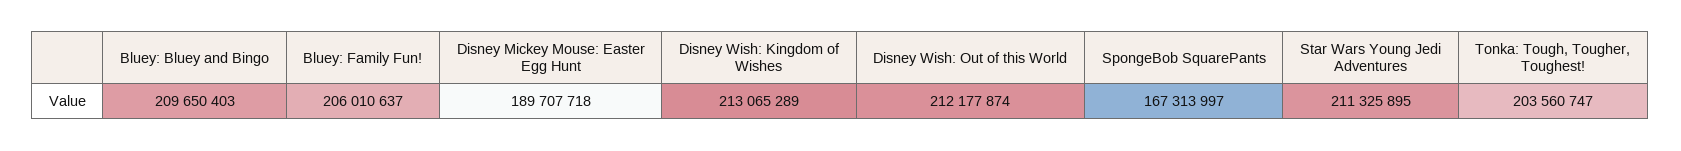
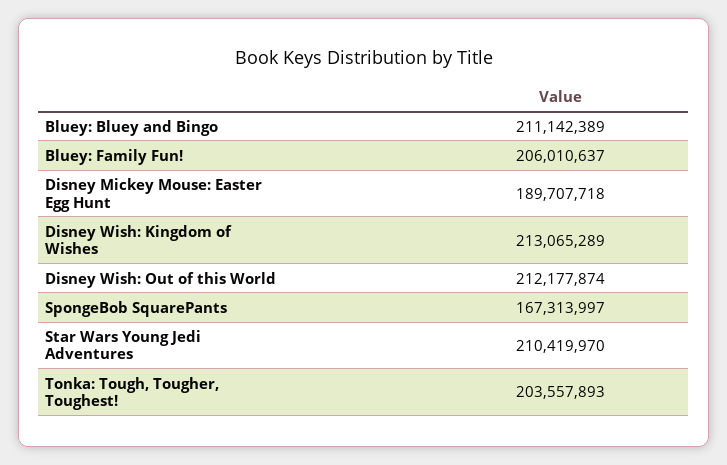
Bluey: Bluey and Bingo: 209650403 -> 211142389
Star Wars Young Jedi Adventures: 211325895 -> 210419970
Tonka: Tough, Tougher, Toughest!: 203560747 -> 203557893

